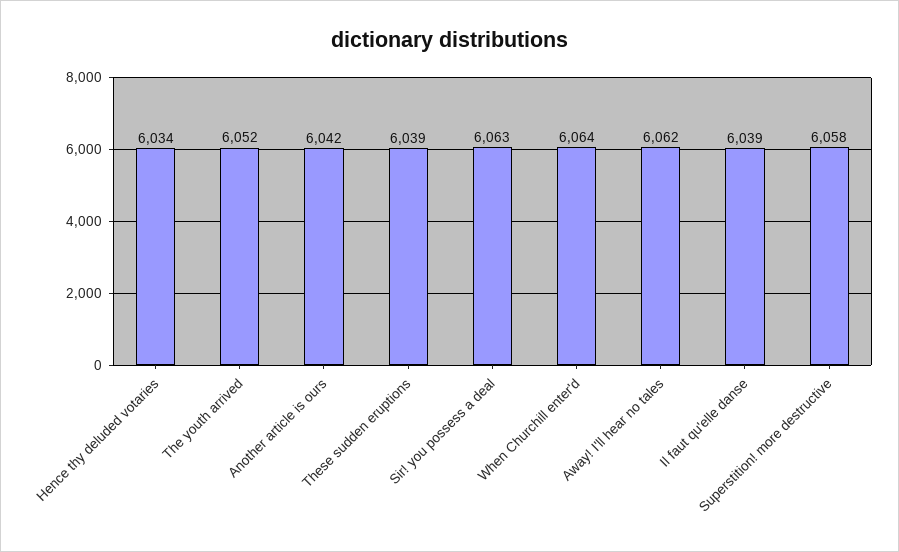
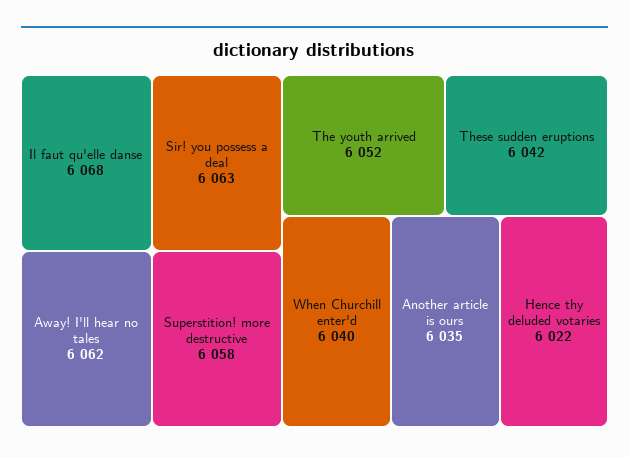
Hence thy deluded votaries: 6034 -> 6022
Another article is ours: 6042 -> 6035
These sudden eruptions: 6039 -> 6042
When Churchill enter'd: 6064 -> 6040
Il faut qu'elle danse: 6039 -> 6068

